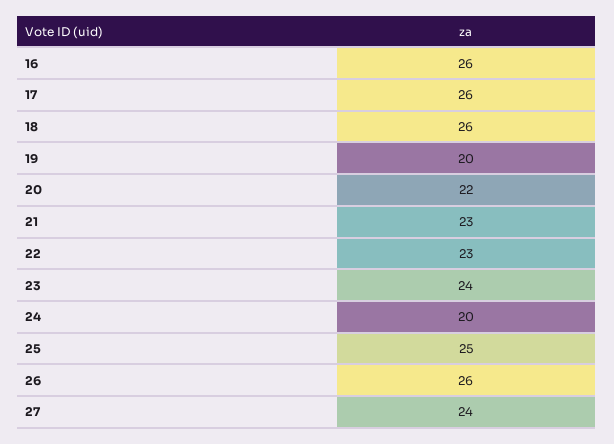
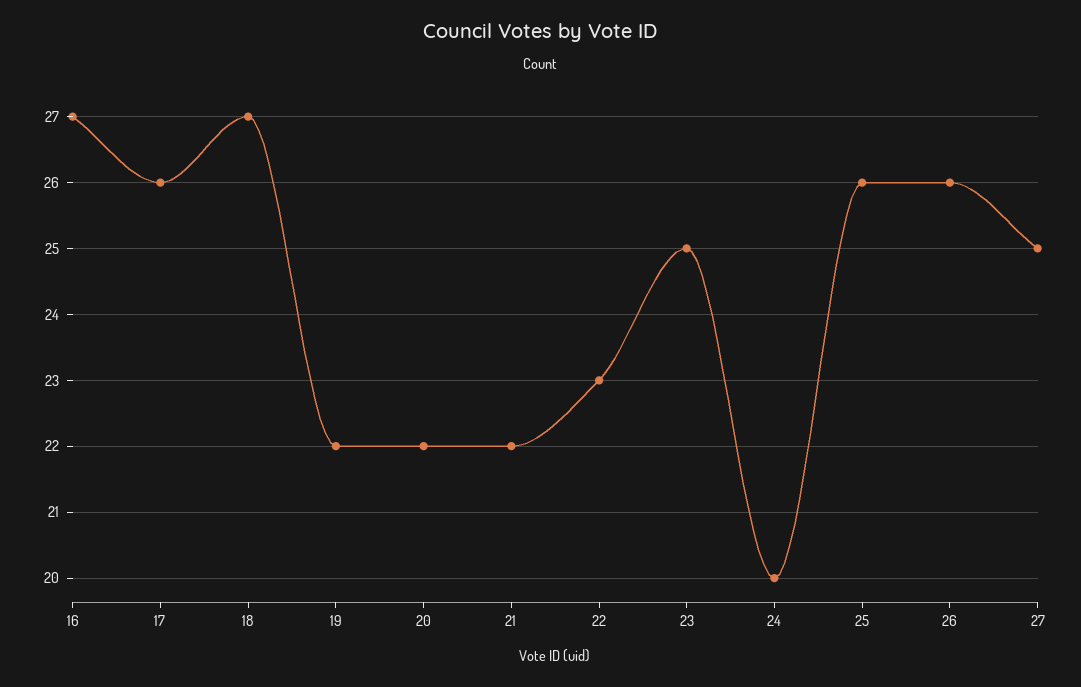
16: 26 -> 27
18: 26 -> 27
19: 20 -> 22
21: 23 -> 22
23: 24 -> 25
25: 25 -> 26
27: 24 -> 25

